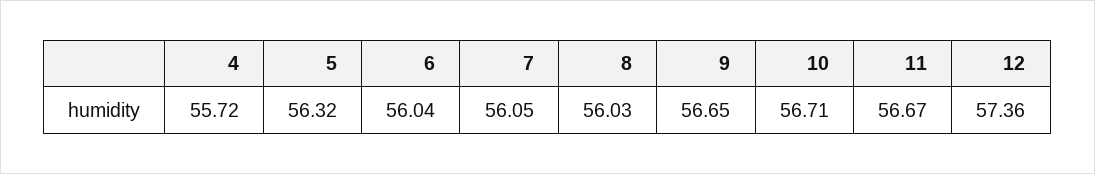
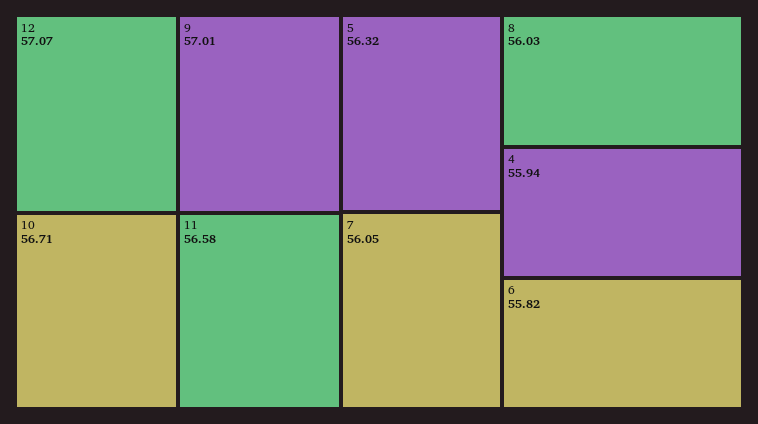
4: 55.72 -> 55.94
6: 56.04 -> 55.82
9: 56.65 -> 57.01
11: 56.67 -> 56.58
12: 57.36 -> 57.07

